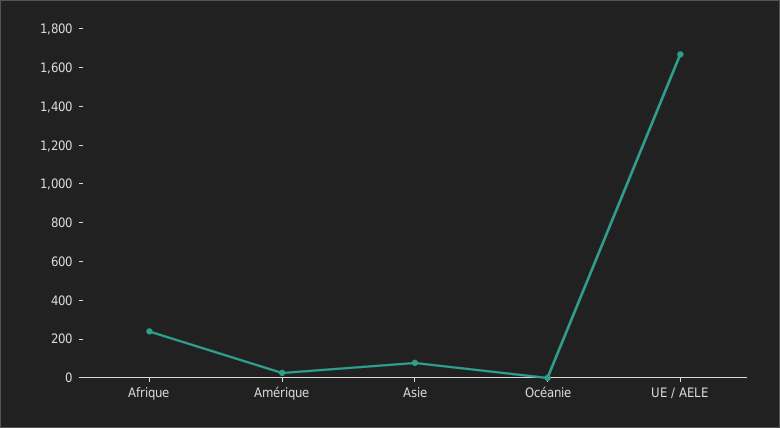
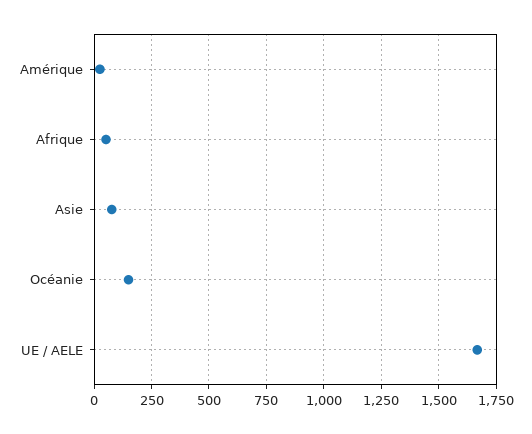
Afrique: 250 -> 50
Océanie: 0 -> 150

